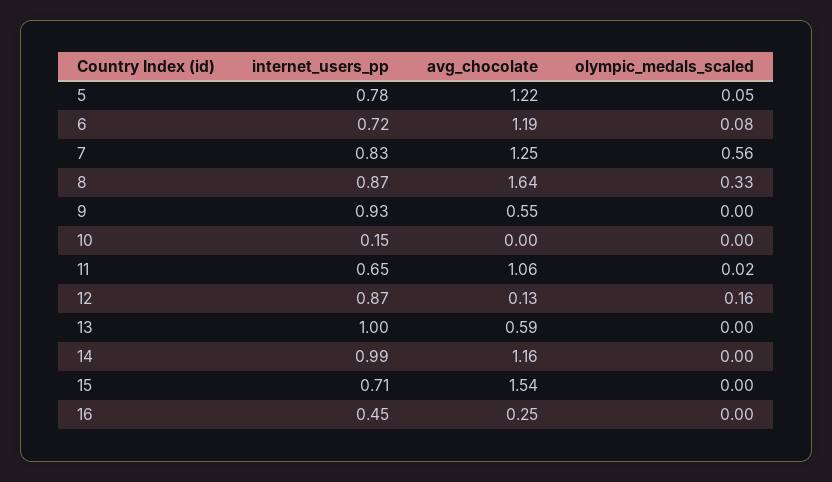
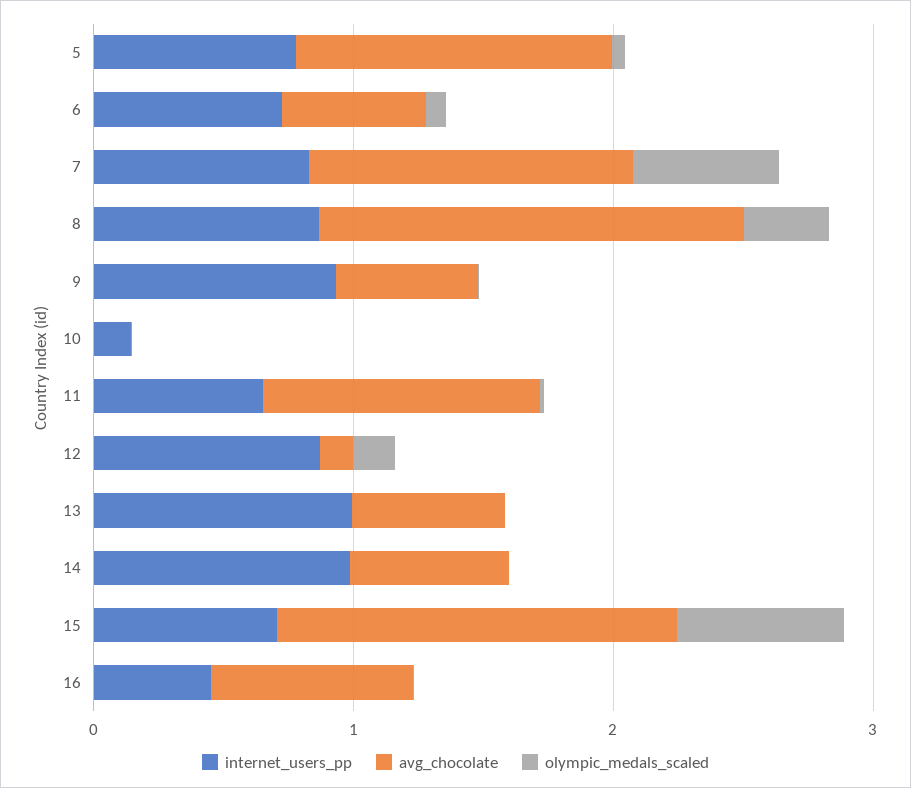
avg_chocolate, 6: 1.19 -> 0.6
avg_chocolate, 14: 1.16 -> 0.6
olympic_medals_scaled, 15: 0 -> 0.6
avg_chocolate, 16: 0.25 -> 0.8

